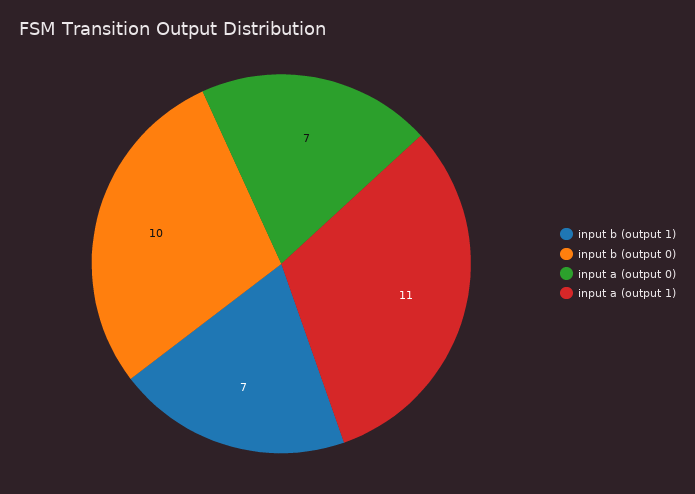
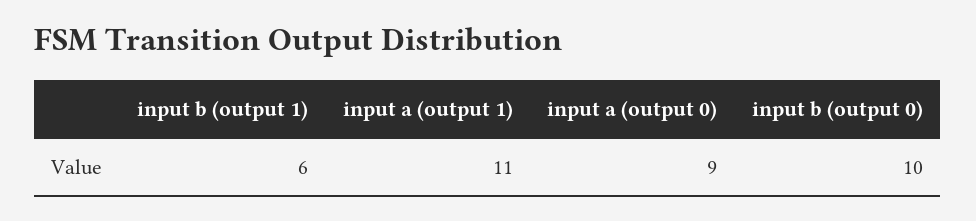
input b (output 1): 7 -> 6
input a (output 0): 7 -> 9

